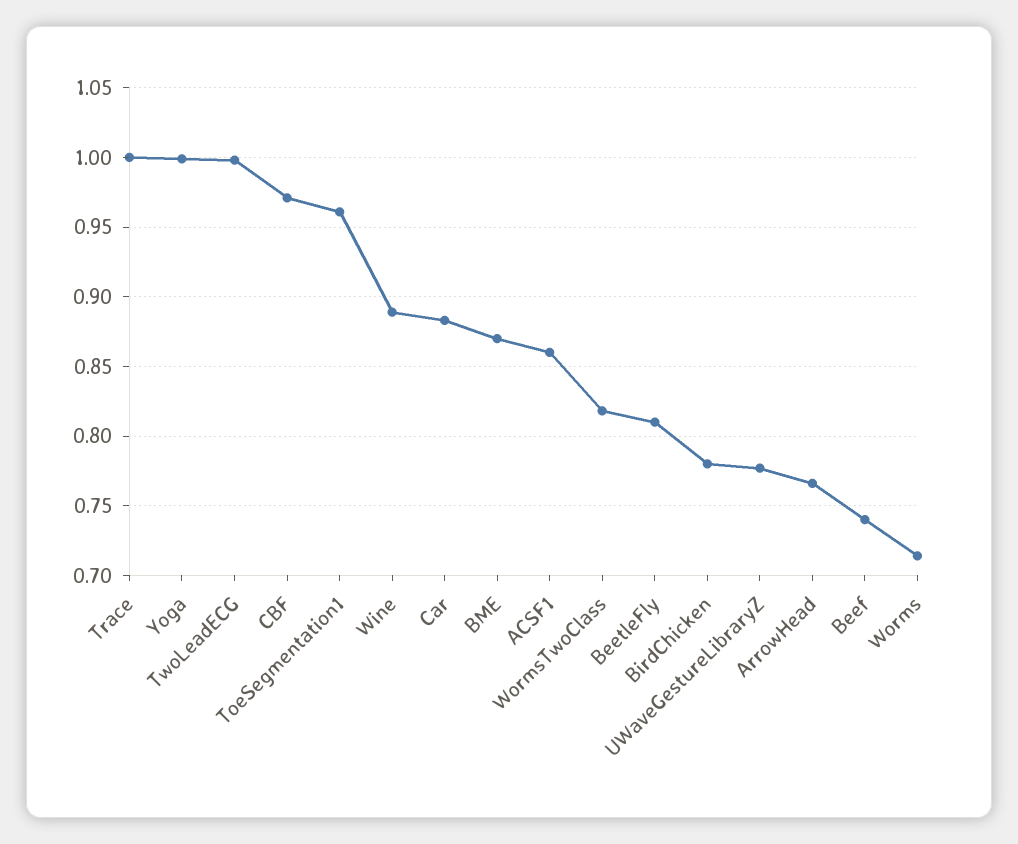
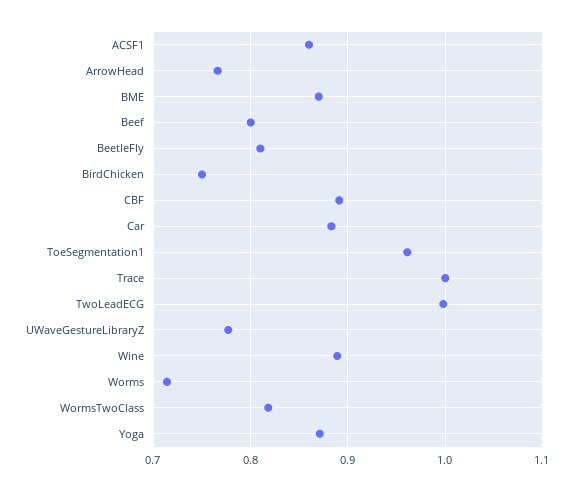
Yoga: 1 -> 0.87
CBF: 0.97 -> 0.89
BirdChicken: 0.78 -> 0.75
Beef: 0.74 -> 0.8

